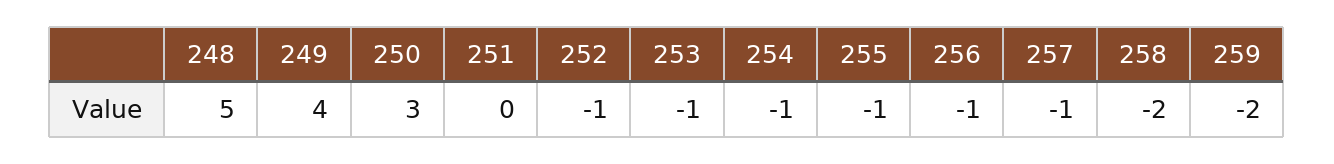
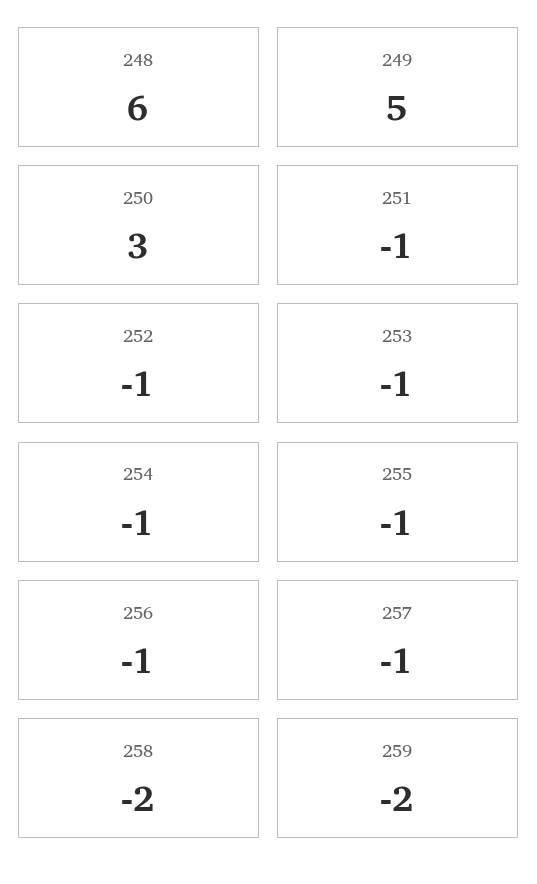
248: 5 -> 6
249: 4 -> 5
251: 0 -> -1

